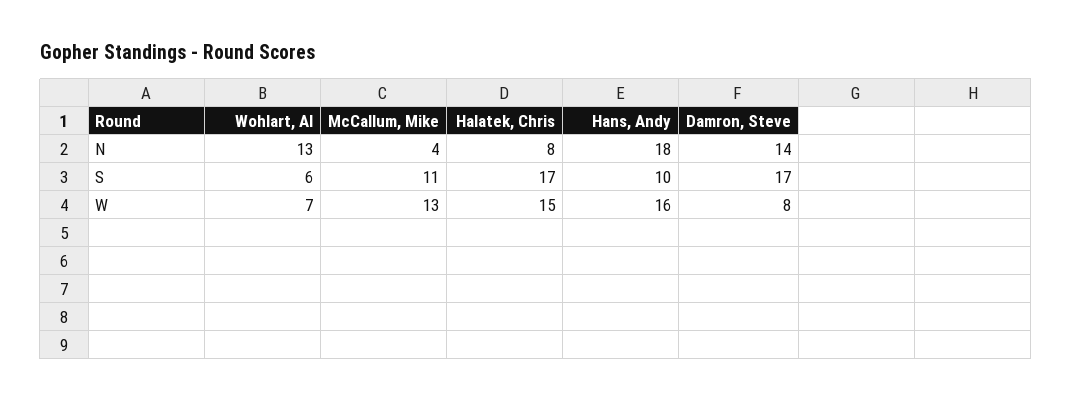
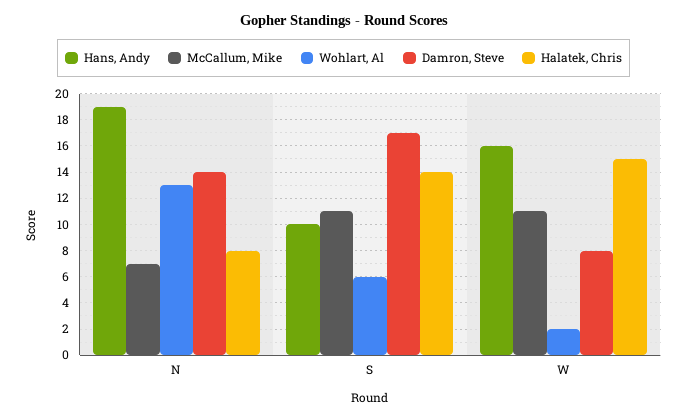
McCallum, Mike, N: 4 -> 7
Hans, Andy, N: 18 -> 19
Halatek, Chris, S: 17 -> 14
Wohlart, Al, W: 7 -> 2
McCallum, Mike, W: 13 -> 11

